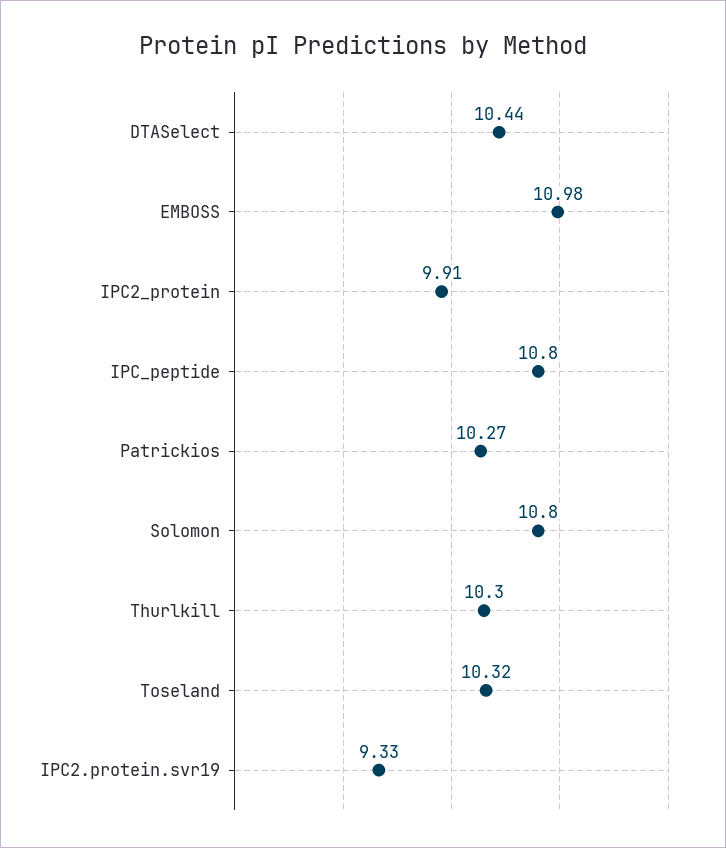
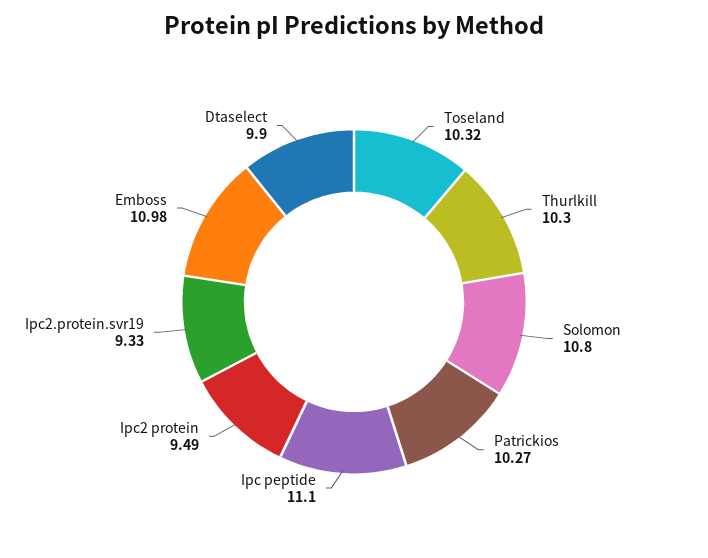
DTASelect: 10.44 -> 9.9
IPC2_protein: 9.91 -> 9.49
IPC_peptide: 10.8 -> 11.1

